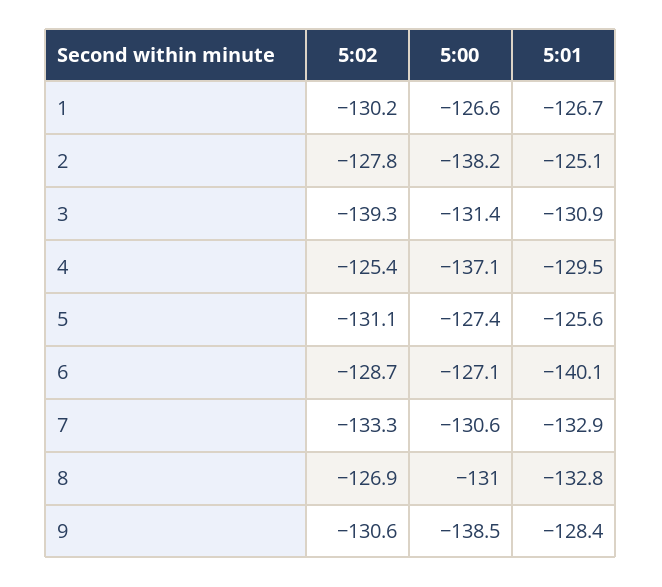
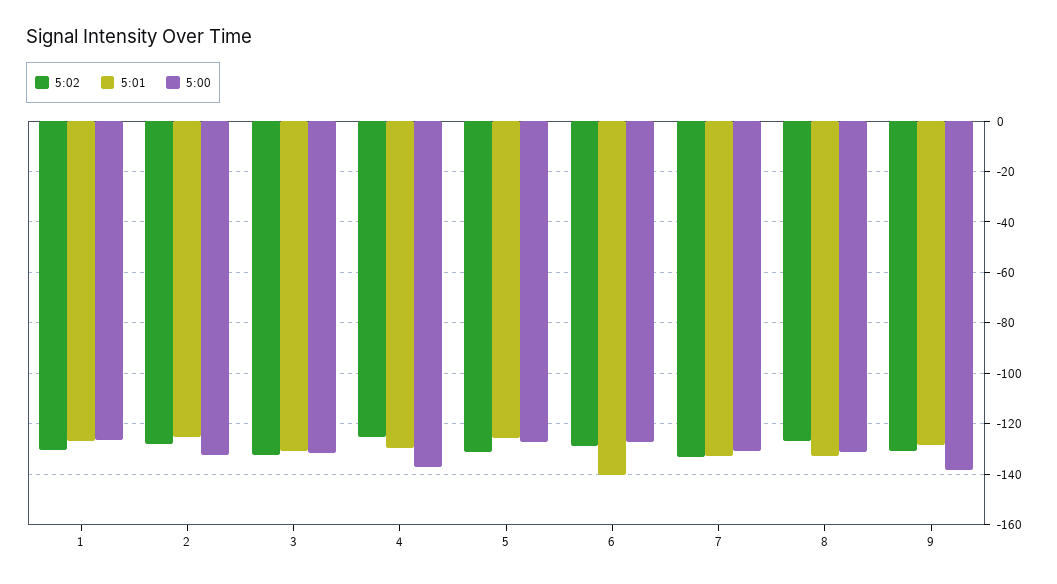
5:00, 2: -138.2 -> -132.5
5:02, 3: -139.3 -> -132.5

